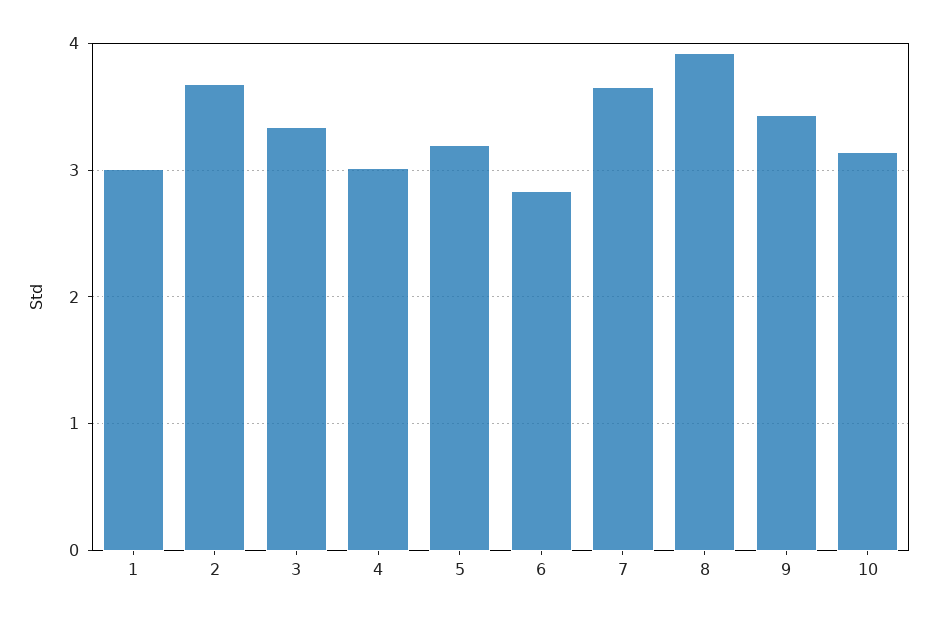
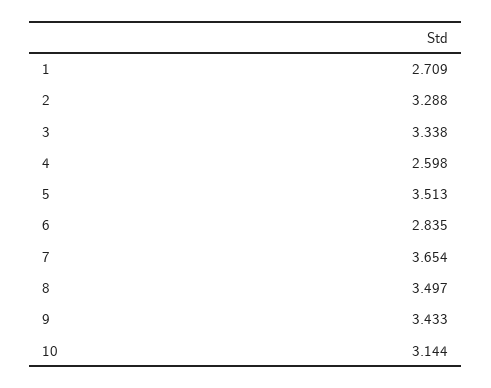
1: 3 -> 2.709
2: 3.7 -> 3.288
4: 3 -> 2.598
5: 3.2 -> 3.513
8: 3.9 -> 3.497

